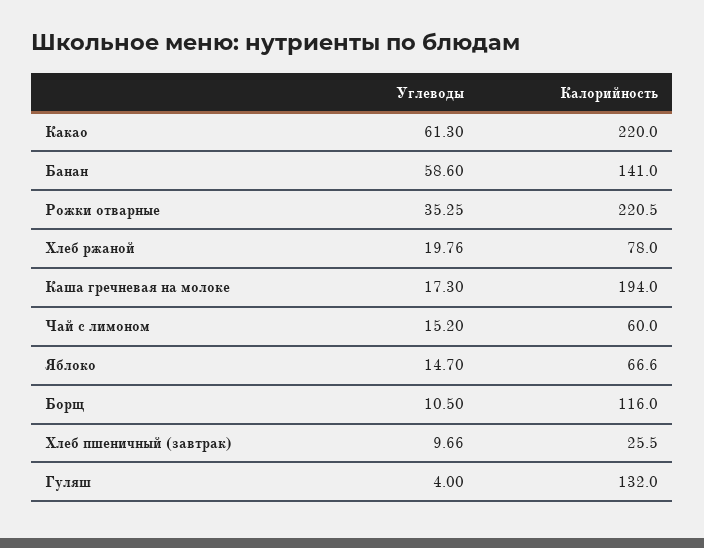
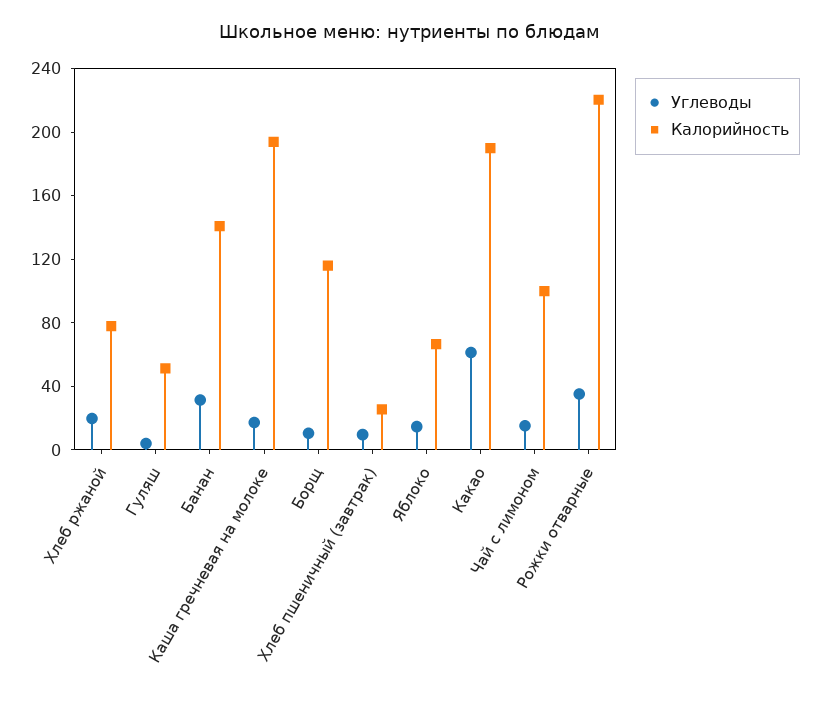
Калорийность, Какао: 220 -> 190
Углеводы, Банан: 58.6 -> 30
Калорийность, Чай с лимоном: 60 -> 100
Калорийность, Гуляш: 132 -> 50

